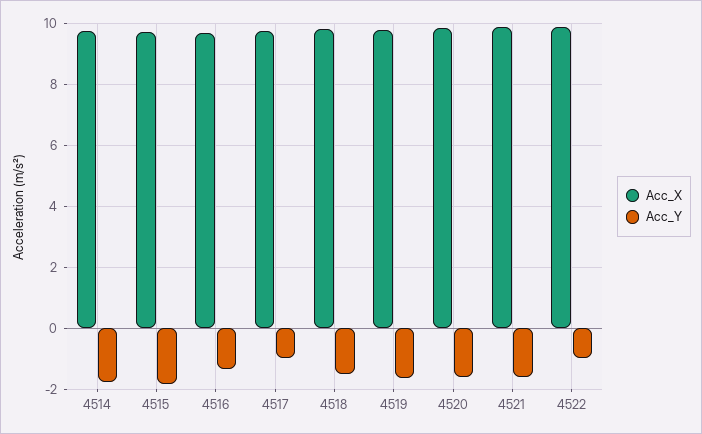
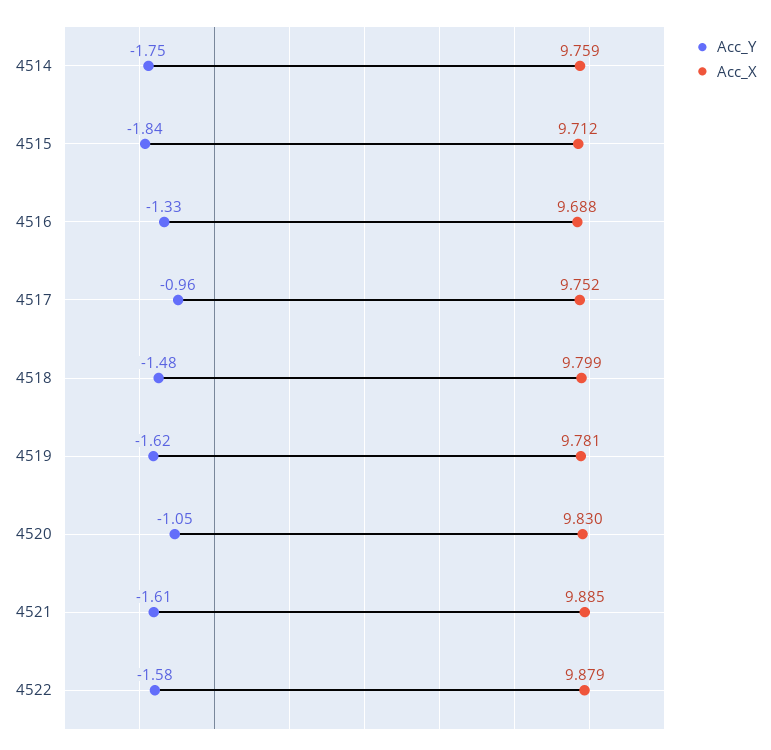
Acc_Y, 4520: -1.6 -> -1.05
Acc_Y, 4522: -1 -> -1.58

